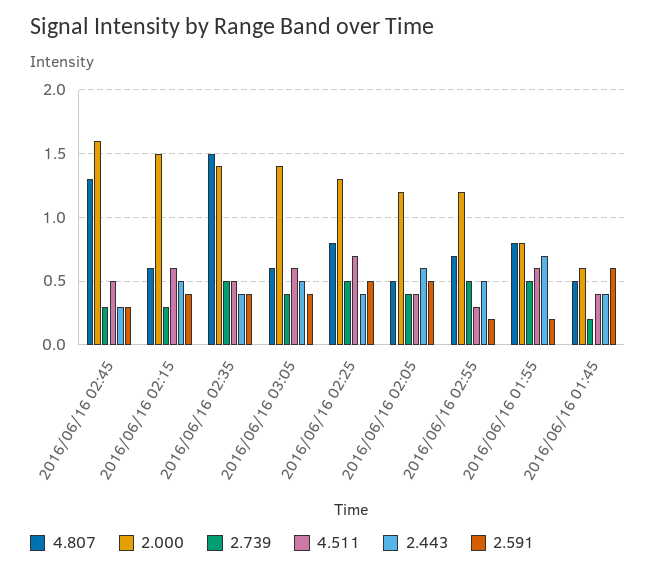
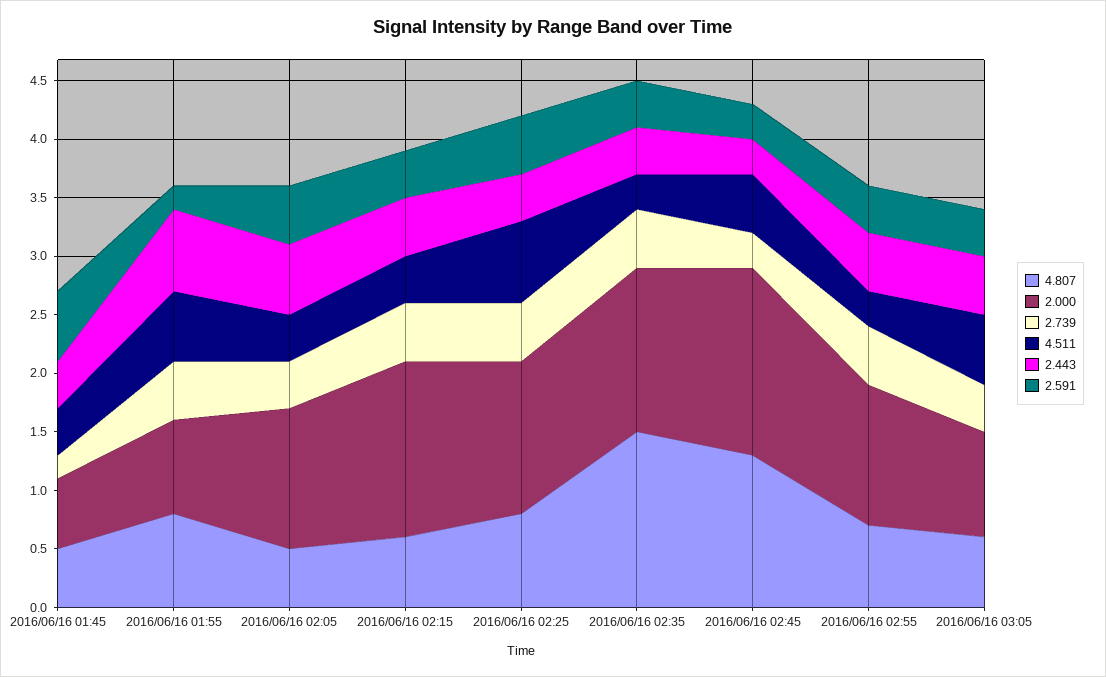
2.739, 2016/06/16 02:15: 0.3 -> 0.5
4.511, 2016/06/16 02:15: 0.6 -> 0.4
4.511, 2016/06/16 02:35: 0.5 -> 0.3
2.000, 2016/06/16 03:05: 1.4 -> 0.9
2.591, 2016/06/16 02:55: 0.2 -> 0.4

